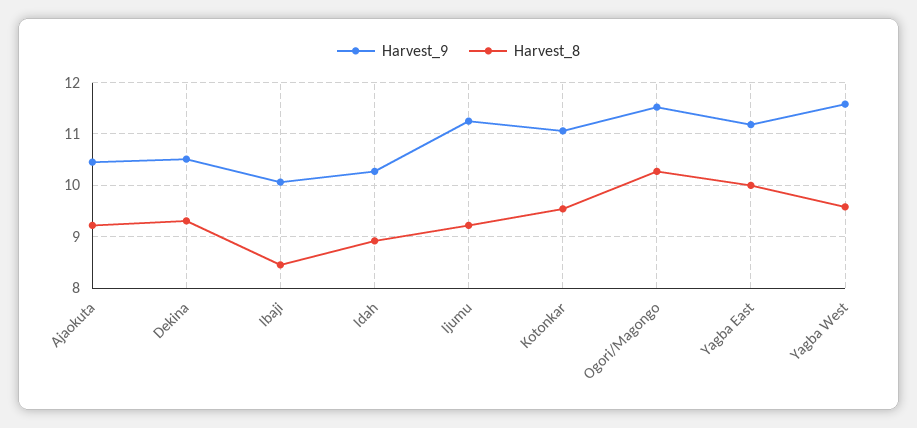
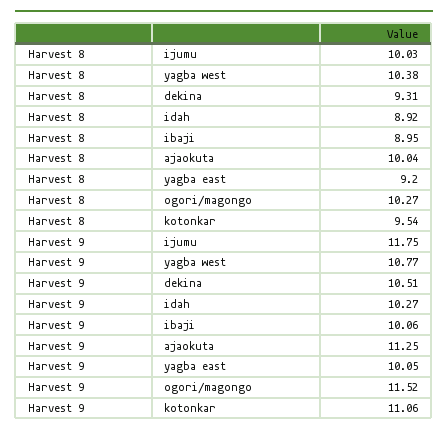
Harvest_9, Ajaokuta: 10.4 -> 11.25
Harvest_8, Ajaokuta: 9.2 -> 10.04
Harvest_8, Ibaji: 8.4 -> 8.95
Harvest_9, Ijumu: 11.2 -> 11.75
Harvest_8, Ijumu: 9.2 -> 10.03
Harvest_9, Yagba East: 11.2 -> 10.05
Harvest_8, Yagba East: 10 -> 9.2
Harvest_9, Yagba West: 11.6 -> 10.77
Harvest_8, Yagba West: 9.6 -> 10.38

